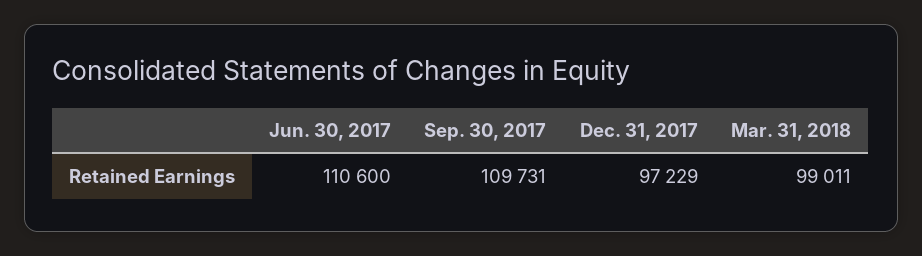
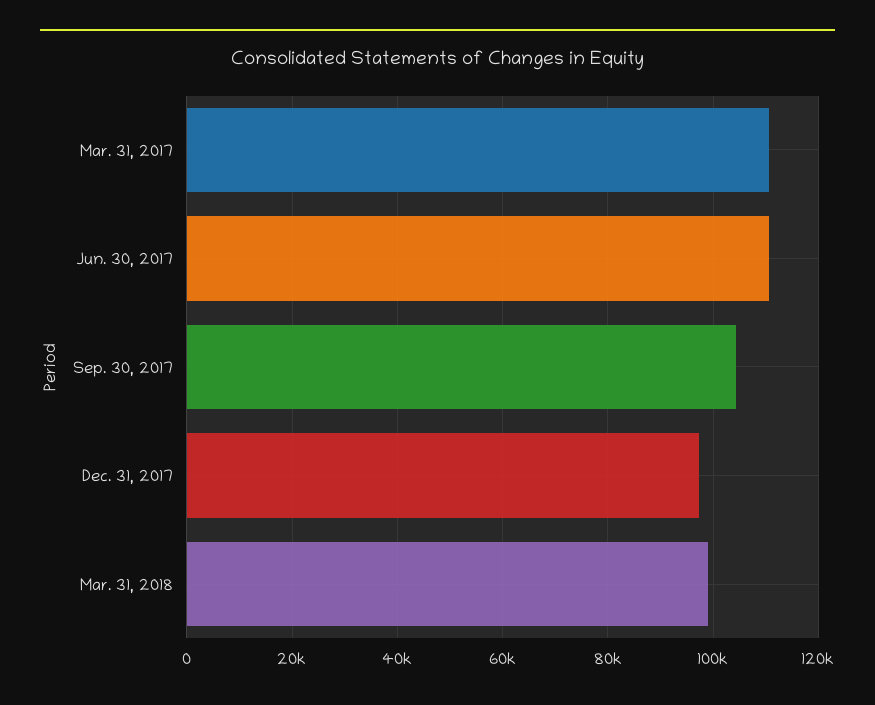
Sep. 30, 2017: 109731 -> 104000
Mar. 31, 2017: none -> 110000

